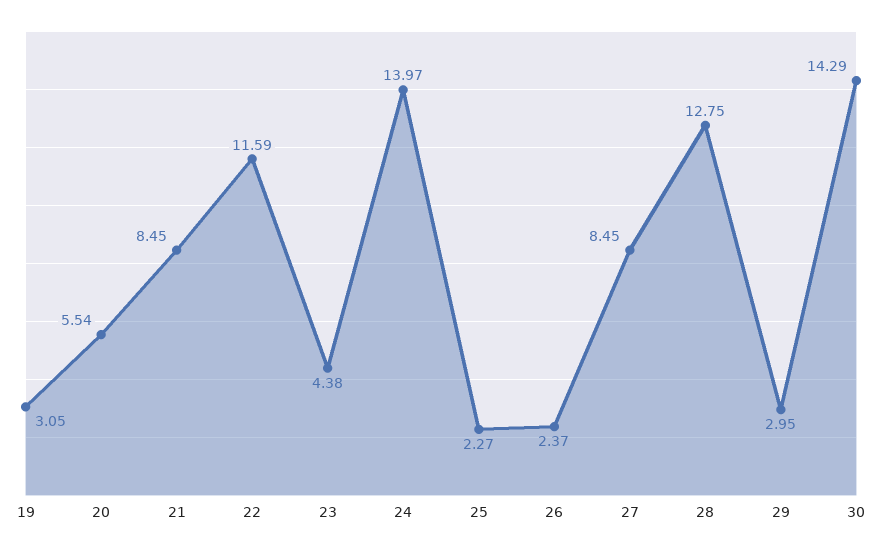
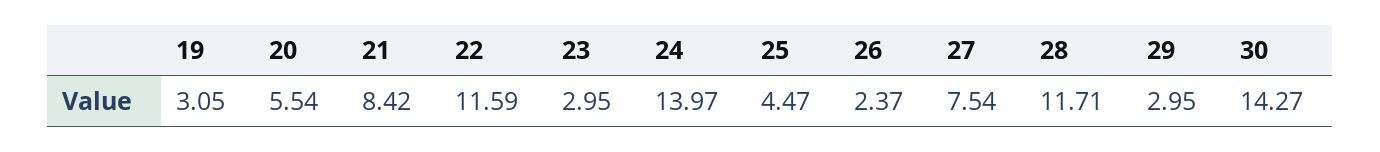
21: 8.45 -> 8.42
23: 4.38 -> 2.95
25: 2.27 -> 4.47
27: 8.45 -> 7.54
28: 12.75 -> 11.71
30: 14.29 -> 14.27

